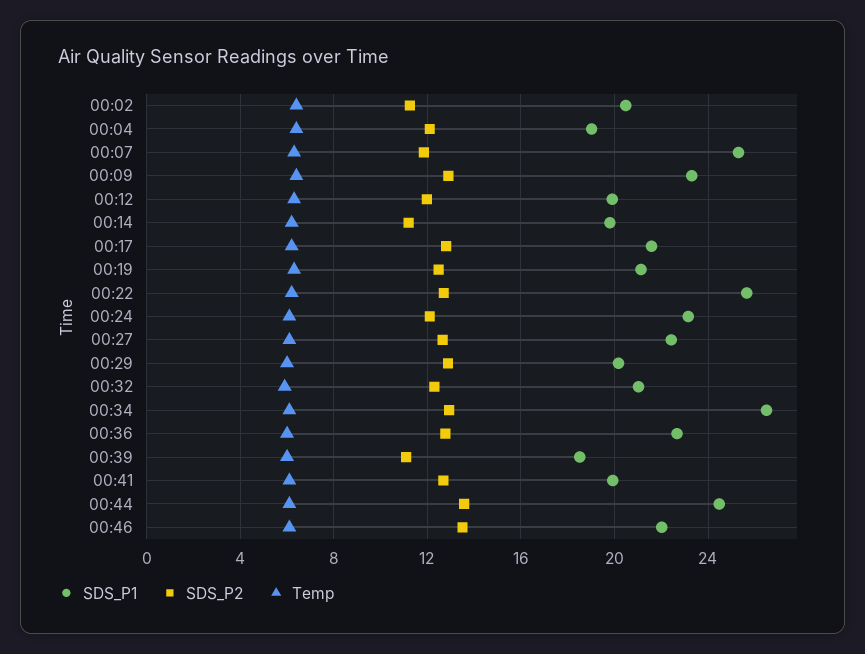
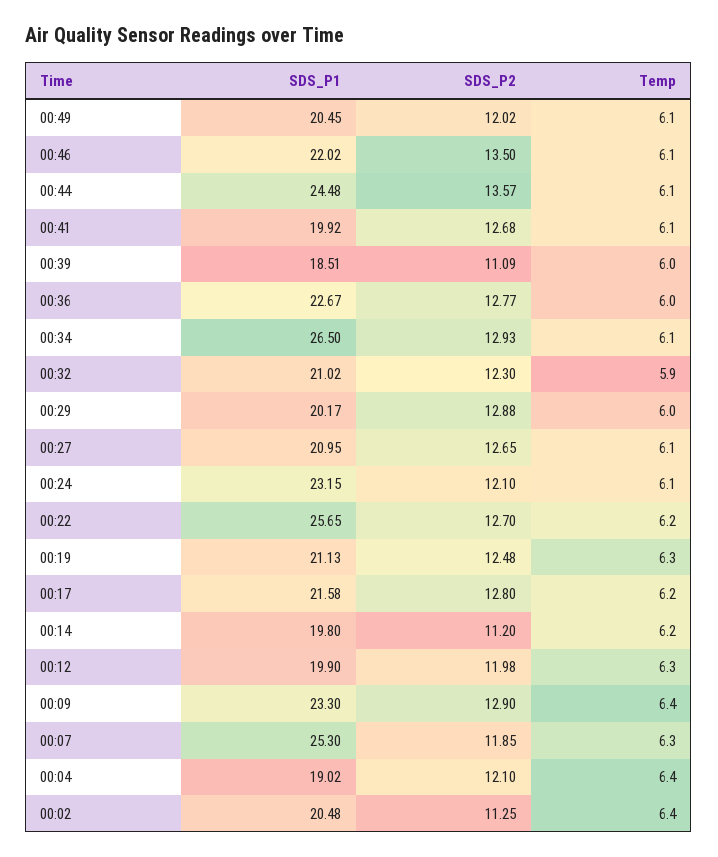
SDS_P1, 00:27: 22.5 -> 20.95
SDS_P1, 00:49: none -> 20.45
SDS_P2, 00:49: none -> 12.02
Temp, 00:49: none -> 6.1

